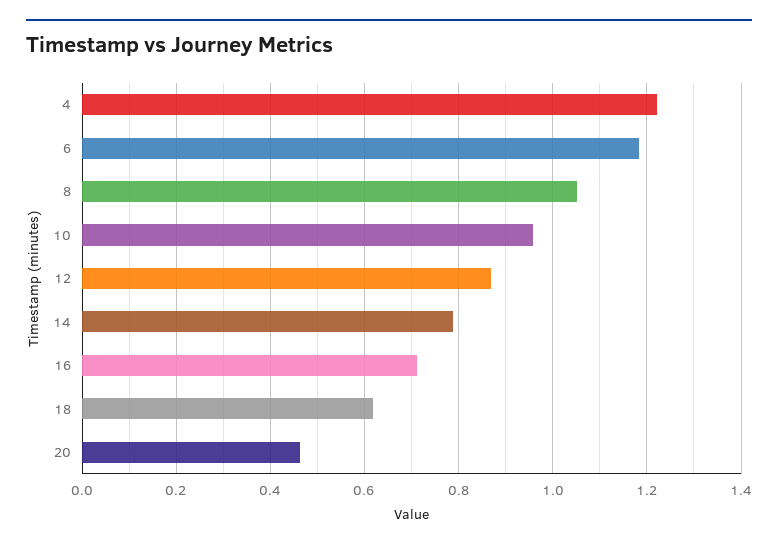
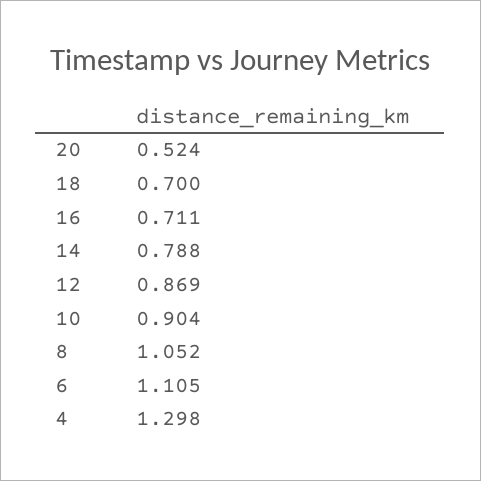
4: 1.22 -> 1.298
6: 1.18 -> 1.105
10: 0.96 -> 0.904
18: 0.62 -> 0.7
20: 0.46 -> 0.524

